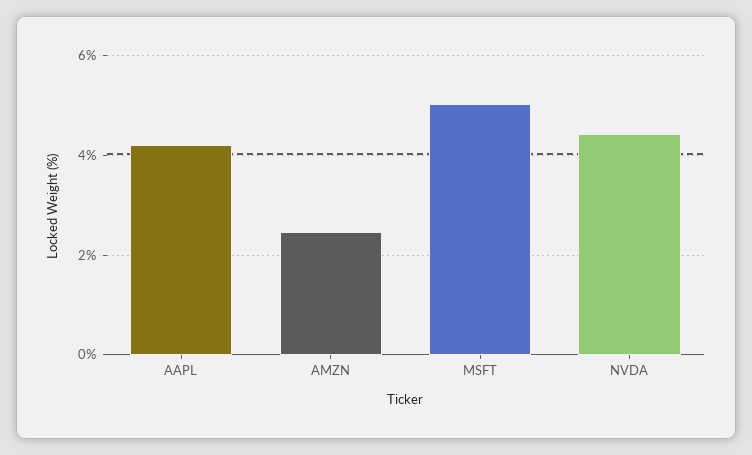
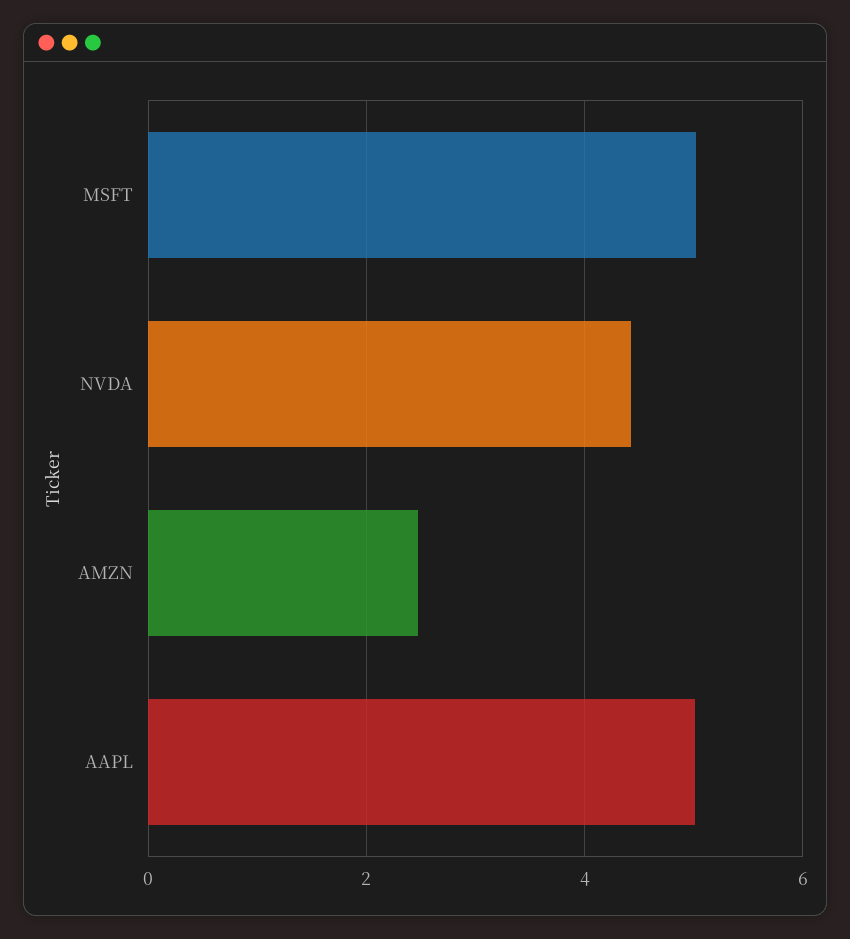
AAPL: 4.2 -> 5

